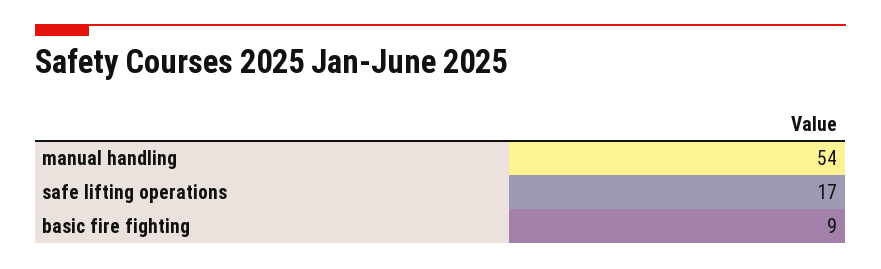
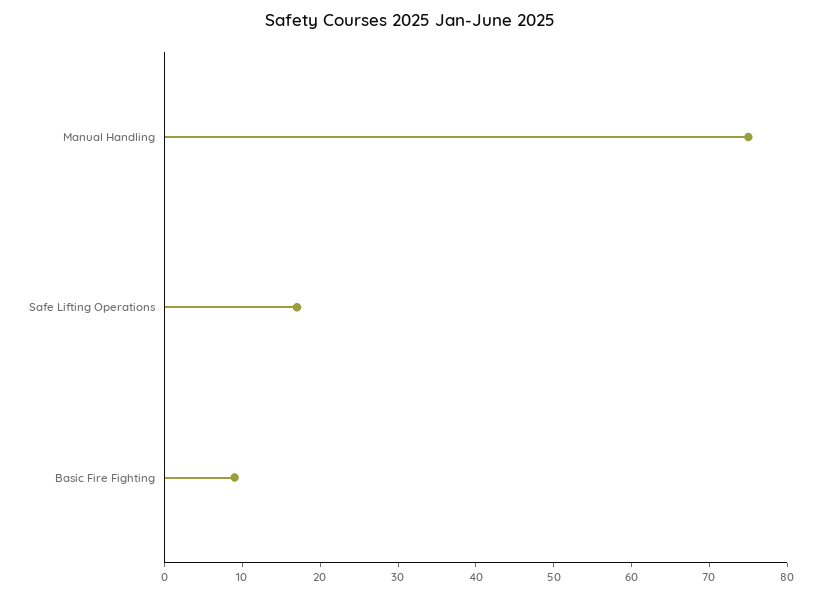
manual handling: 54 -> 75

